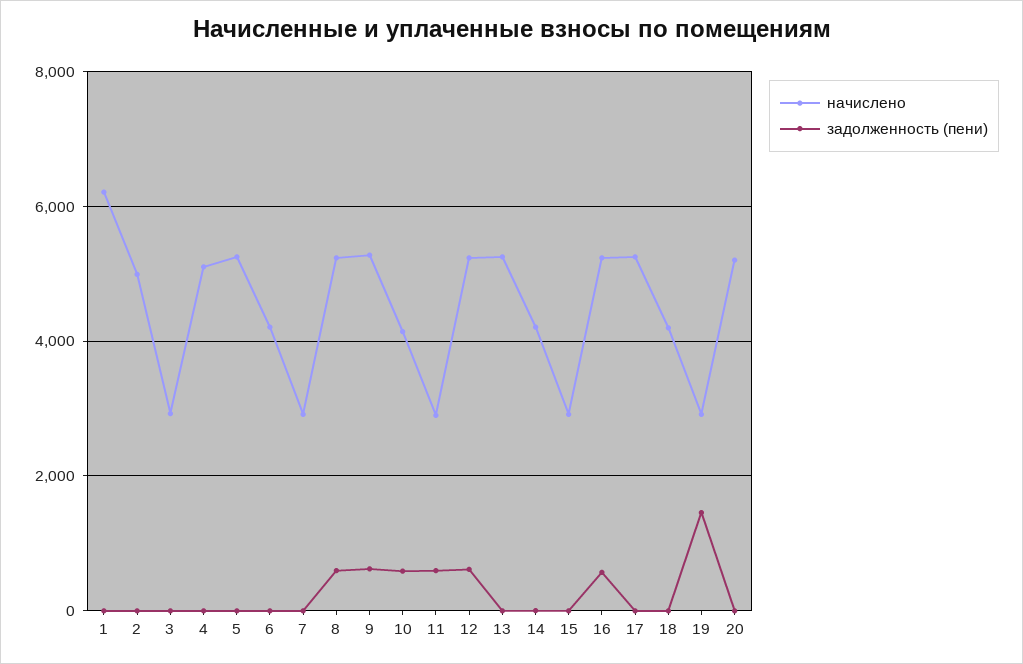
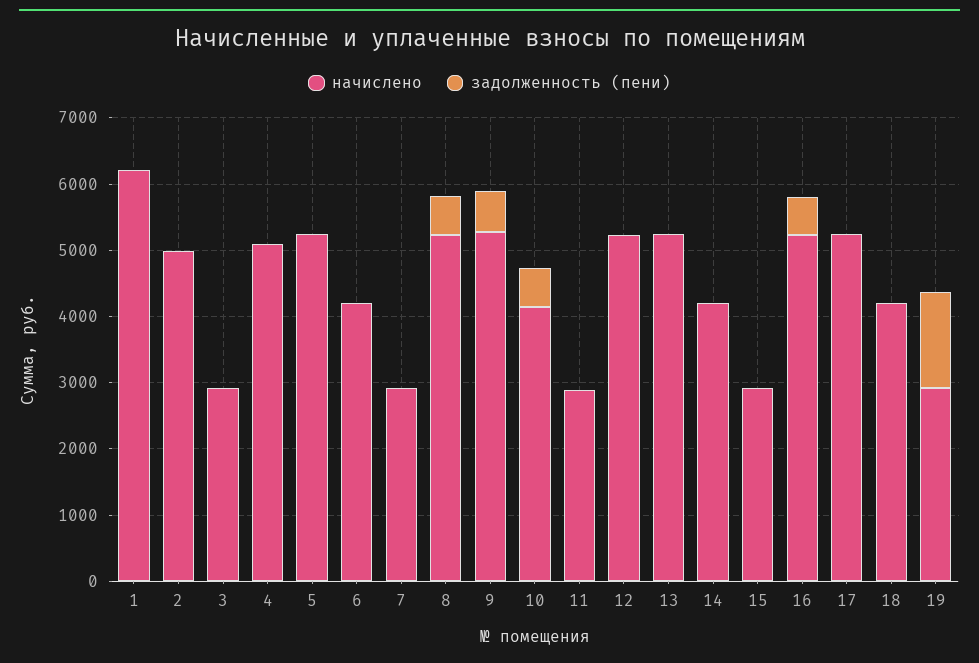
задолженность (пени), 11: 600 -> 0
задолженность (пени), 12: 600 -> 0
начислено, 20: 5200 -> none
задолженность (пени), 20: 0 -> none

